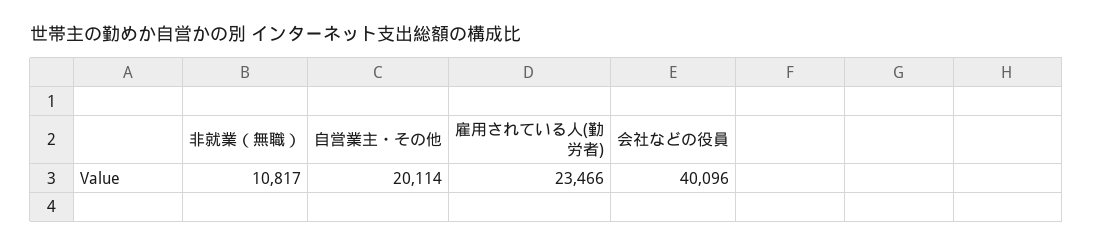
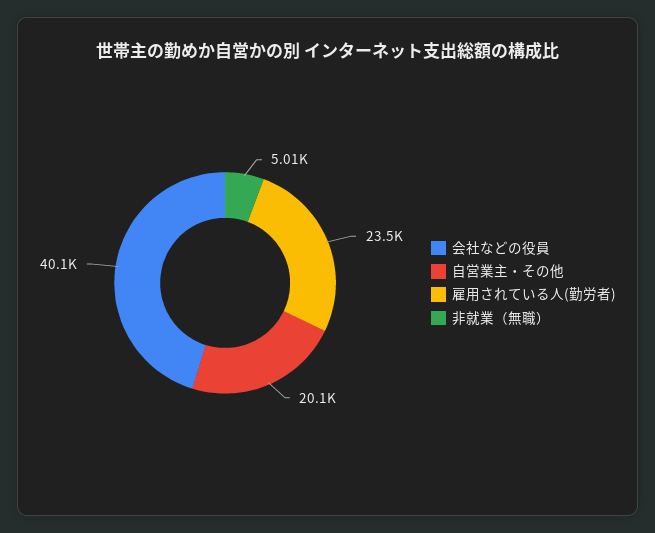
非就業（無職）: 10817 -> 5010

